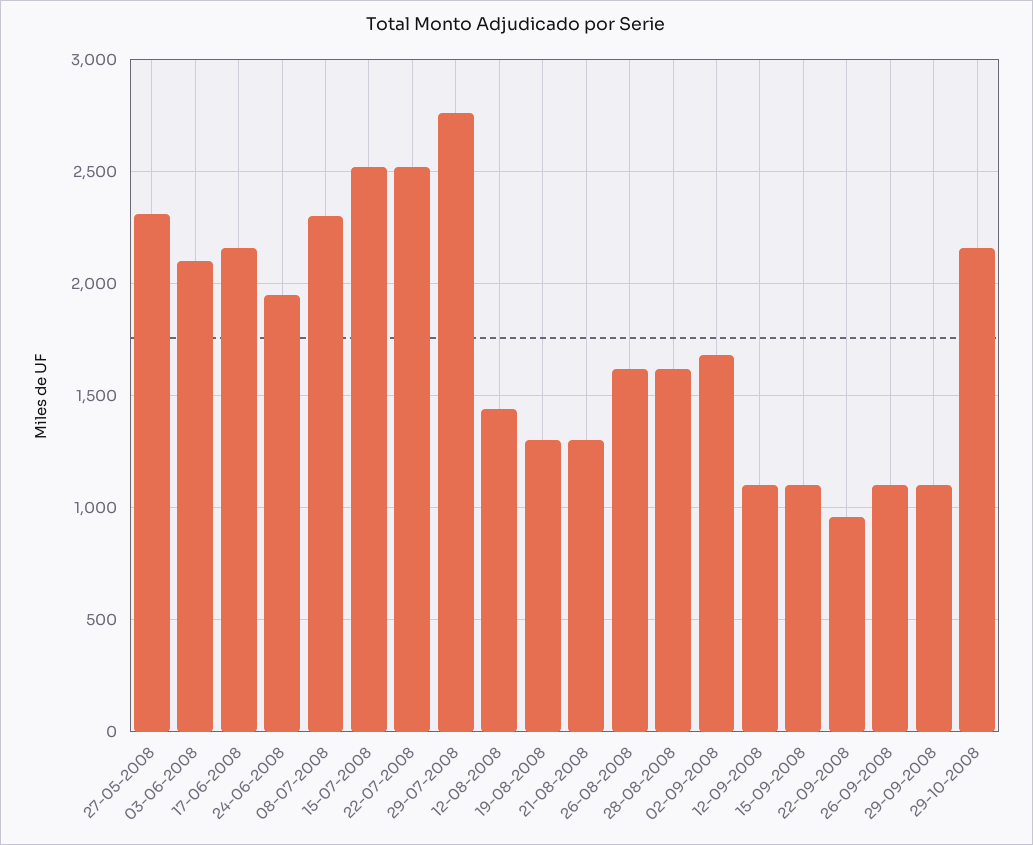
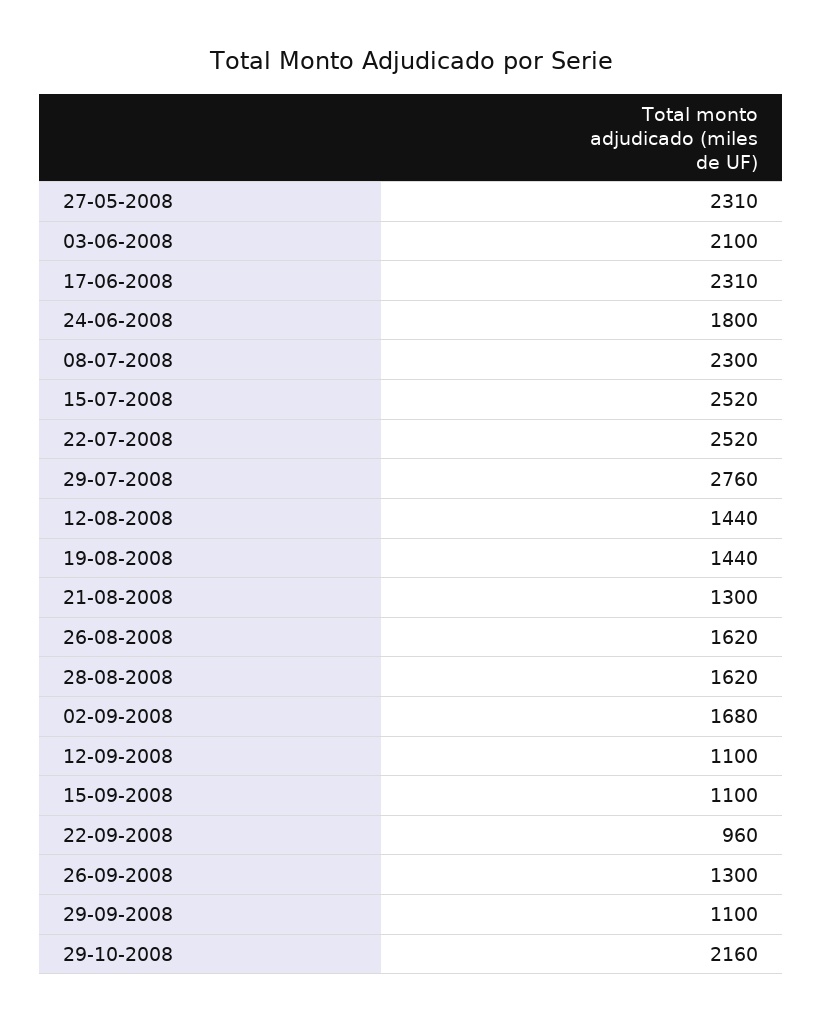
17-06-2008: 2150 -> 2310
24-06-2008: 1950 -> 1800
19-08-2008: 1300 -> 1440
26-09-2008: 1100 -> 1300

